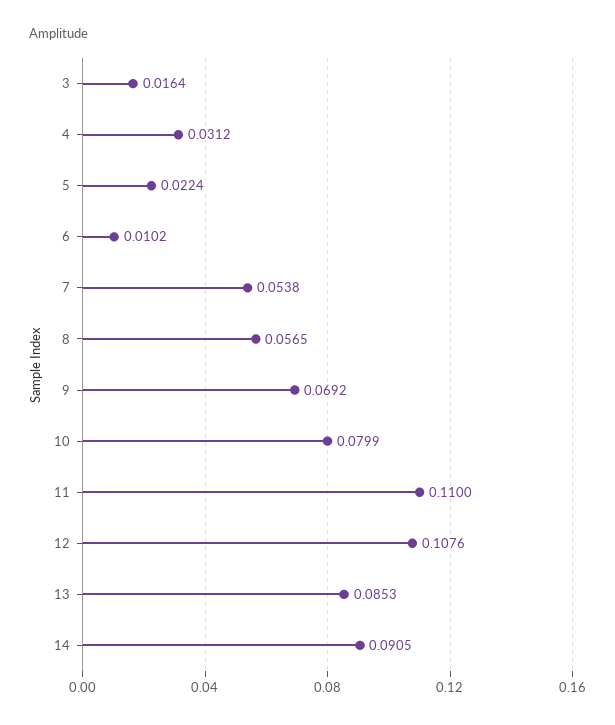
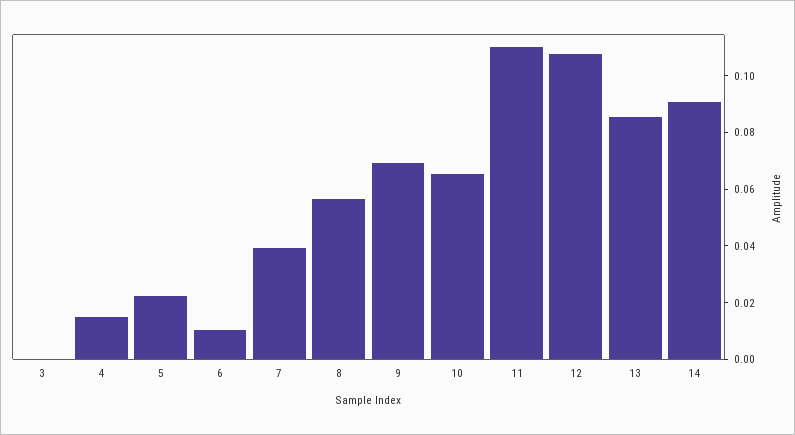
3: 0.0164 -> 0
4: 0.0312 -> 0.015
7: 0.0538 -> 0.04
10: 0.0799 -> 0.065

